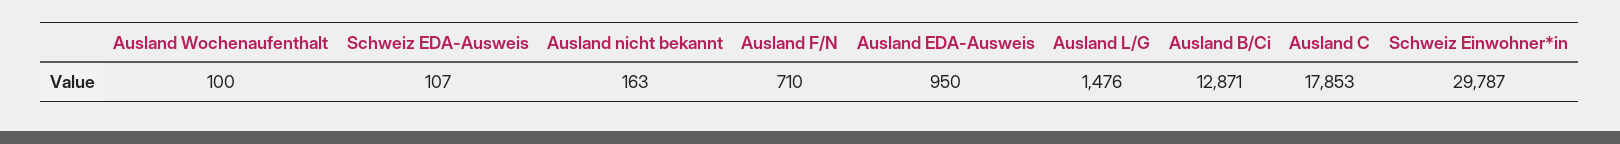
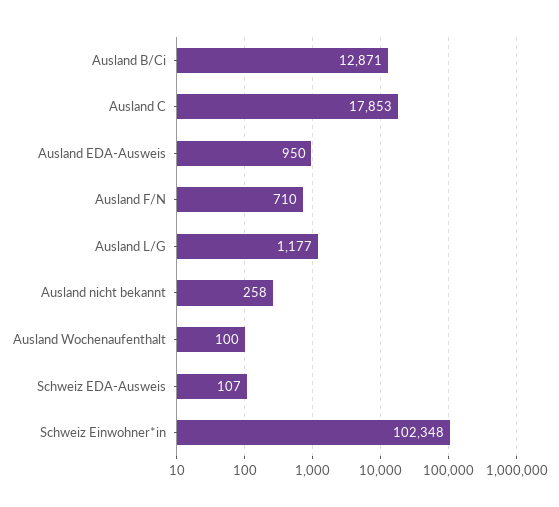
Ausland nicht bekannt: 163 -> 258
Ausland L/G: 1476 -> 1177
Schweiz Einwohner*in: 29787 -> 102348

